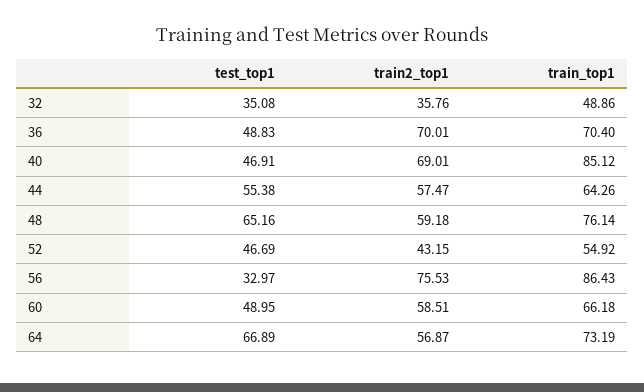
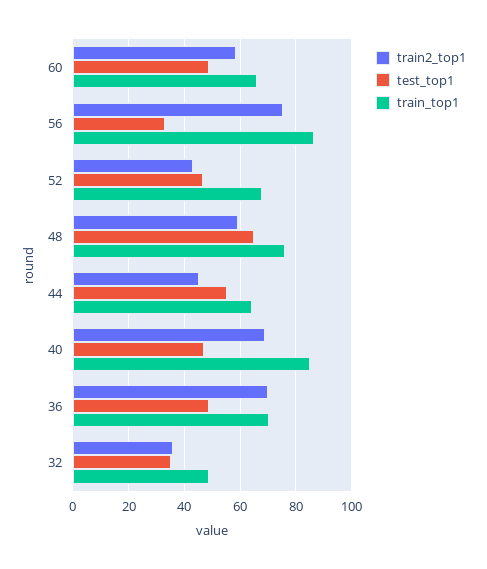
train2_top1, 44: 57.47 -> 45
train_top1, 52: 54.92 -> 67.5
test_top1, 64: 66.89 -> none
train2_top1, 64: 56.87 -> none
train_top1, 64: 73.19 -> none

